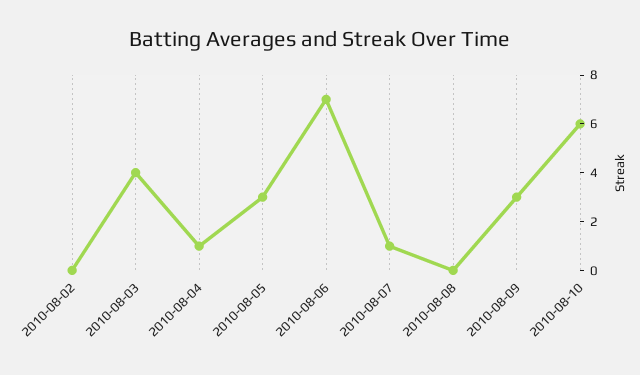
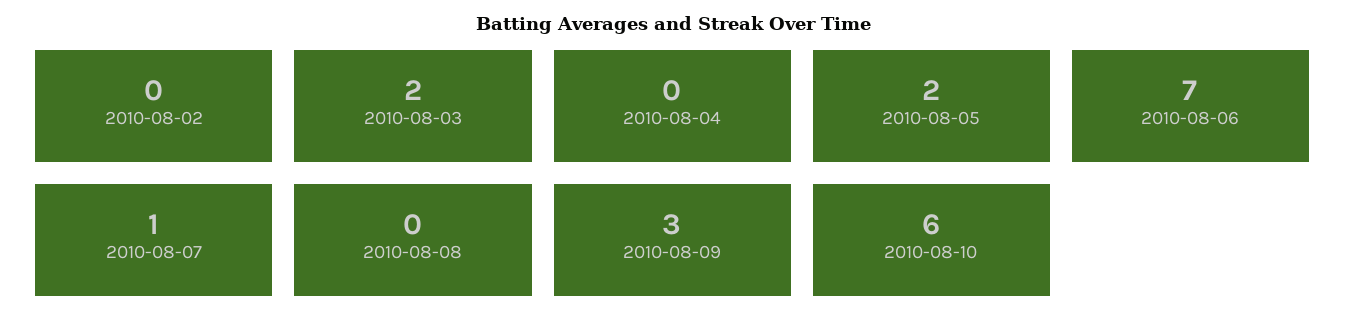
2010-08-03: 4 -> 2
2010-08-04: 1 -> 0
2010-08-05: 3 -> 2

